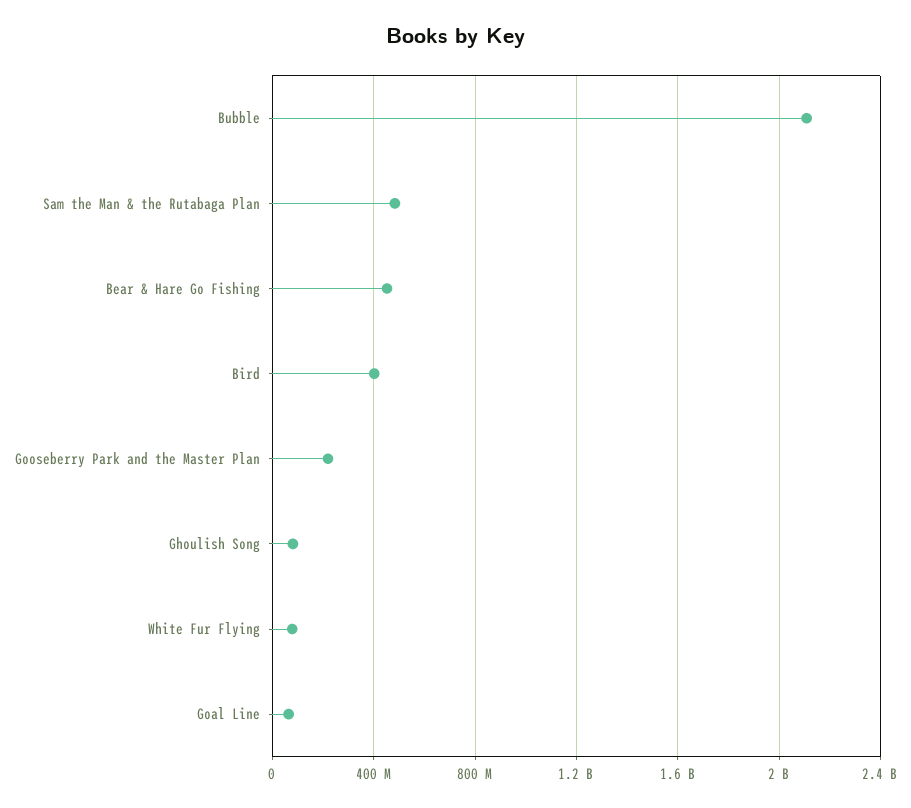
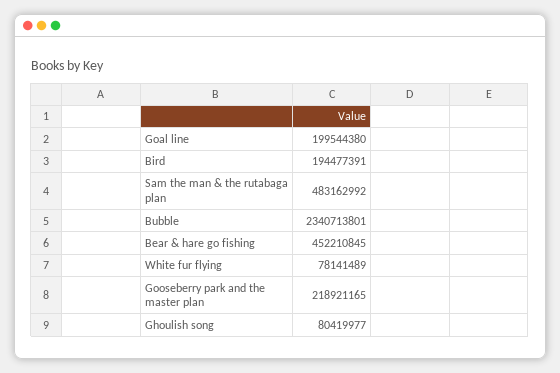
Bubble: 2100000000 -> 2340713801
Bird: 400000000 -> 194477391
Goal Line: 50000000 -> 199544380

